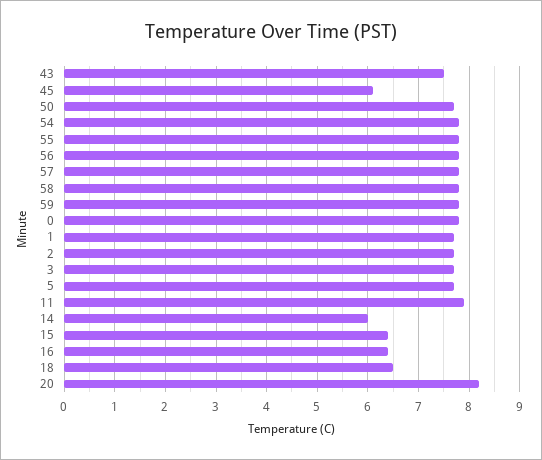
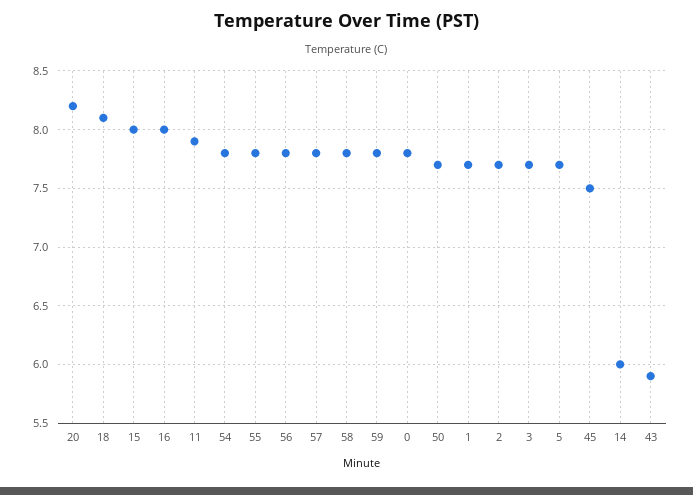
43: 7.5 -> 5.9
45: 6 -> 7.5
15: 6.5 -> 8
16: 6.5 -> 8
18: 6.5 -> 8.1

